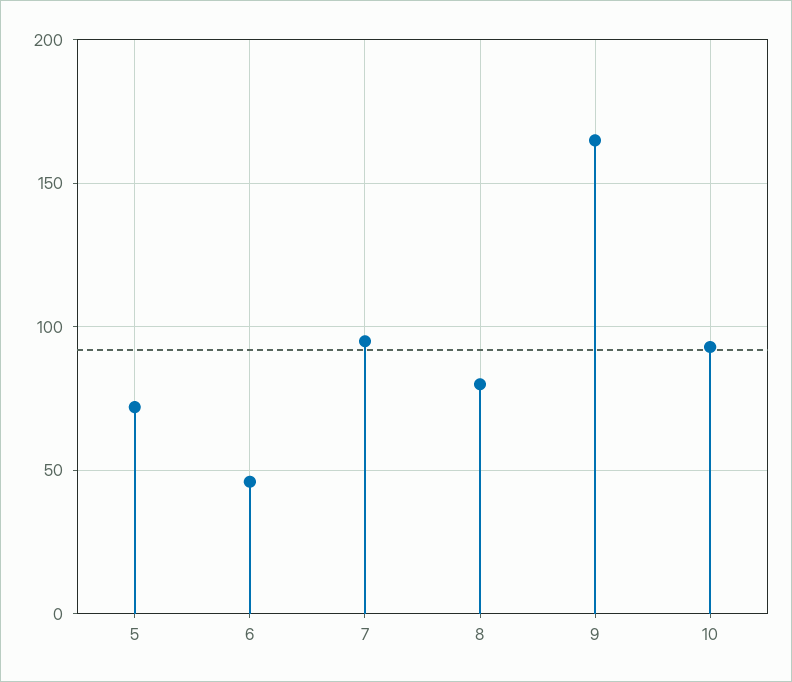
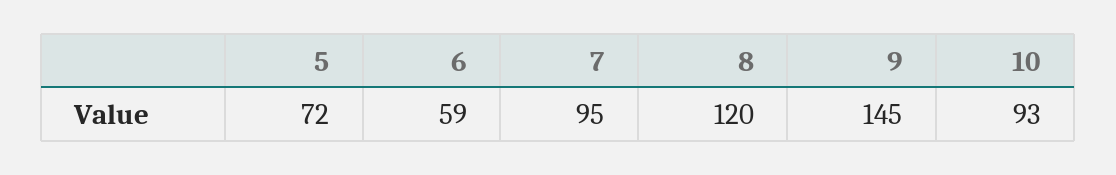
6: 45 -> 59
8: 80 -> 120
9: 165 -> 145

